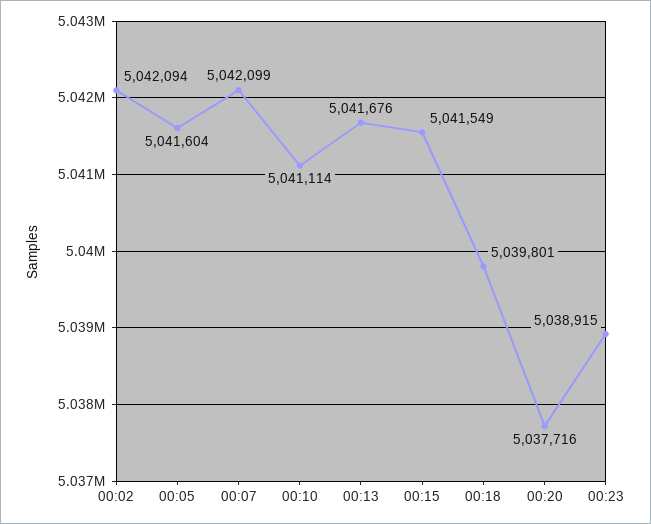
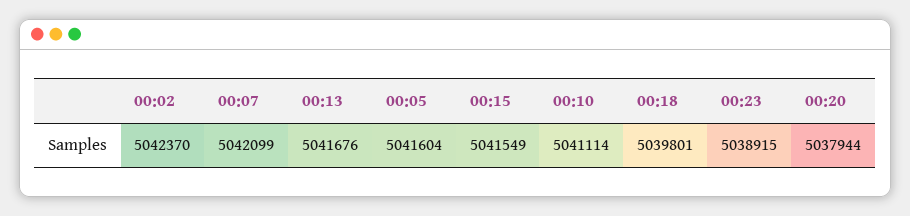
00:02: 5042094 -> 5042370
00:20: 5037716 -> 5037944

